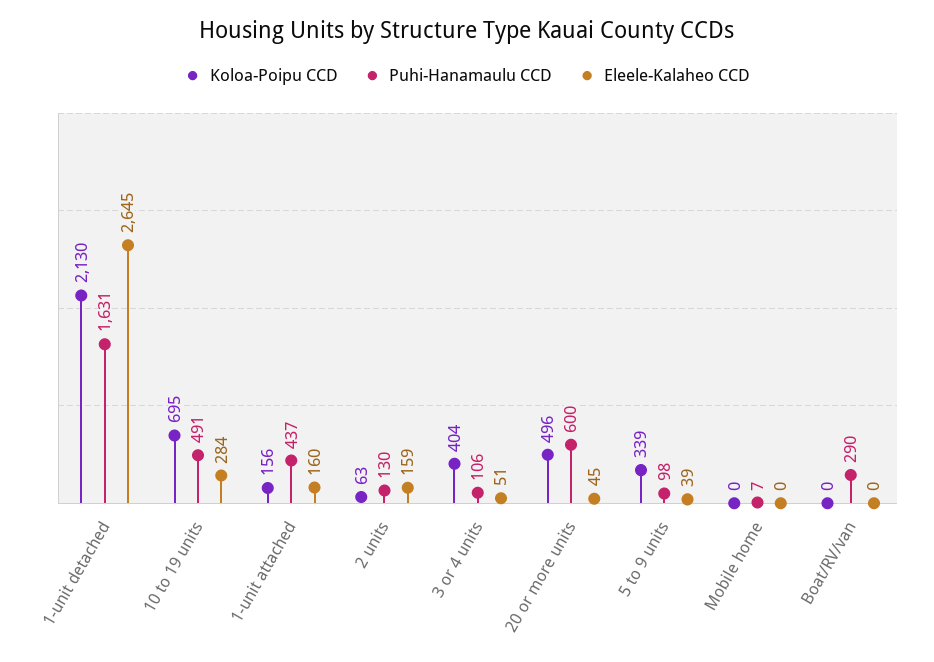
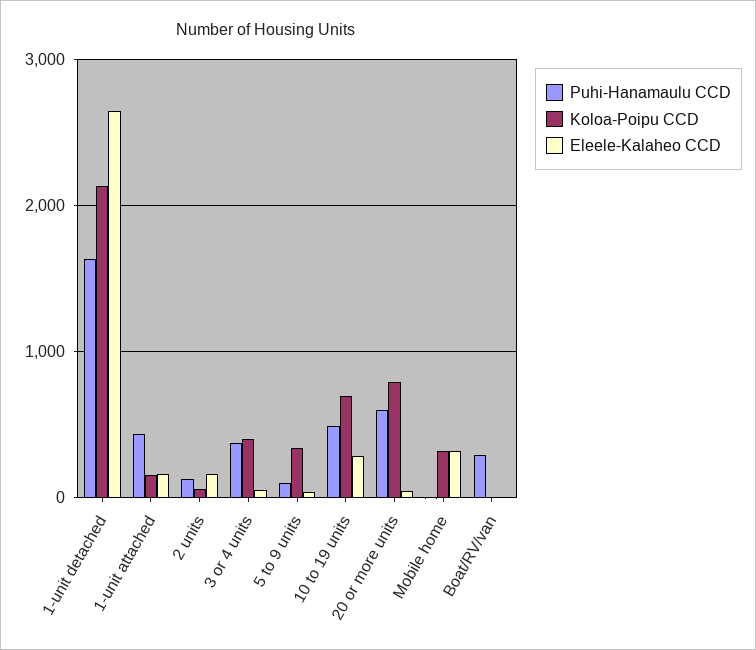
Puhi-Hanamaulu CCD, 3 or 4 units: 106 -> 400
Koloa-Poipu CCD, 20 or more units: 496 -> 800
Koloa-Poipu CCD, Mobile home: 0 -> 300
Eleele-Kalaheo CCD, Mobile home: 0 -> 300

